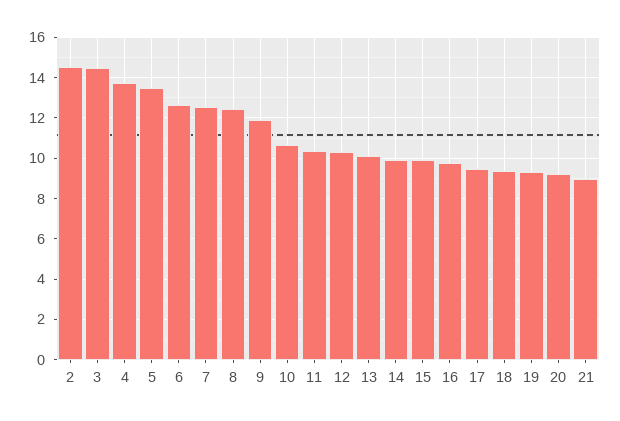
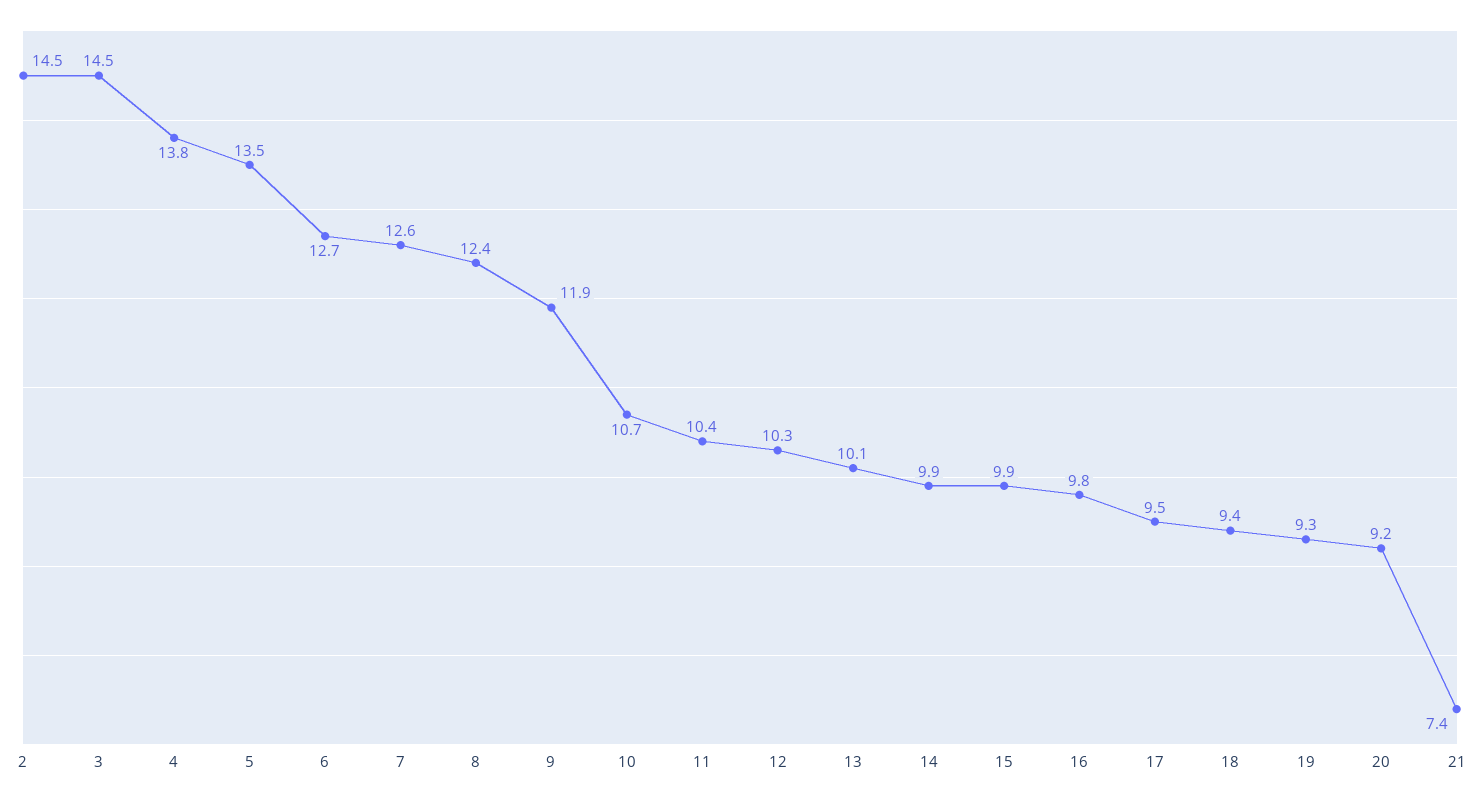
21: 9 -> 7.4

